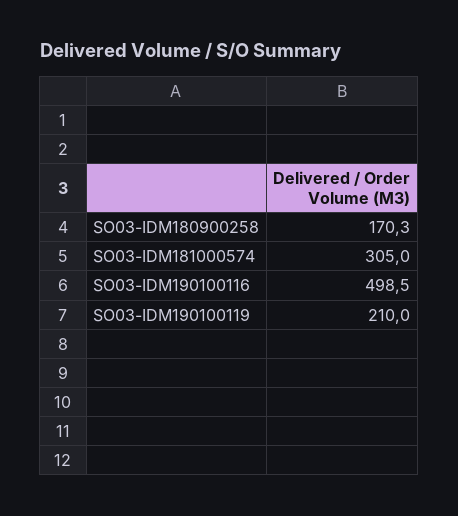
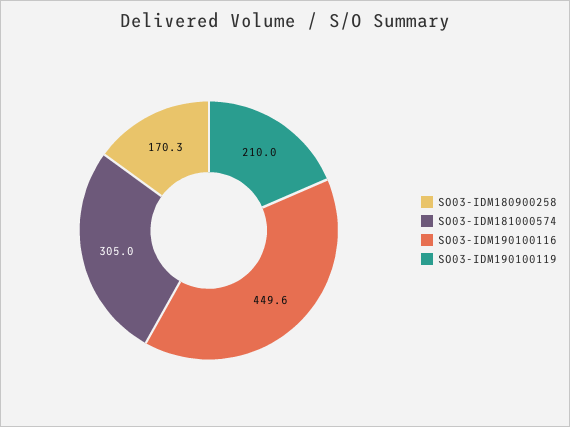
SO03-IDM190100116: 498.5 -> 449.6

